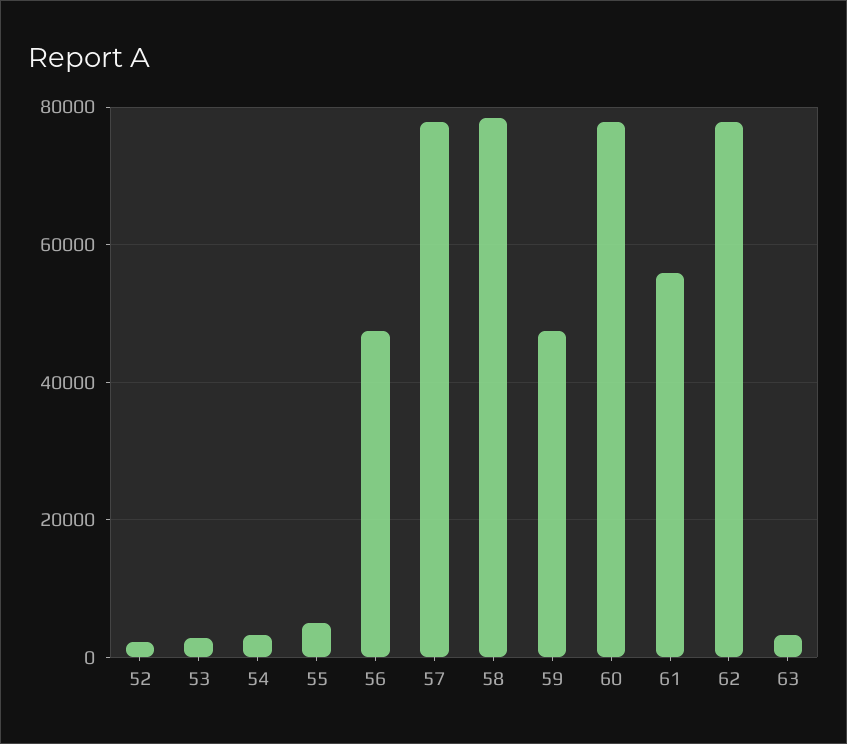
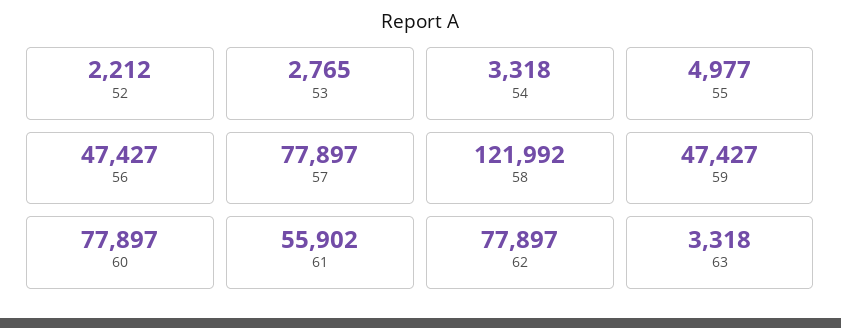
58: 78000 -> 121992

